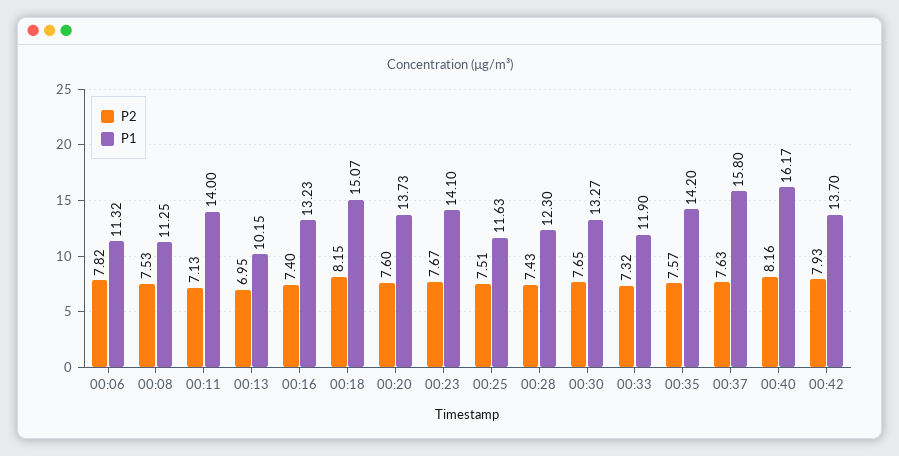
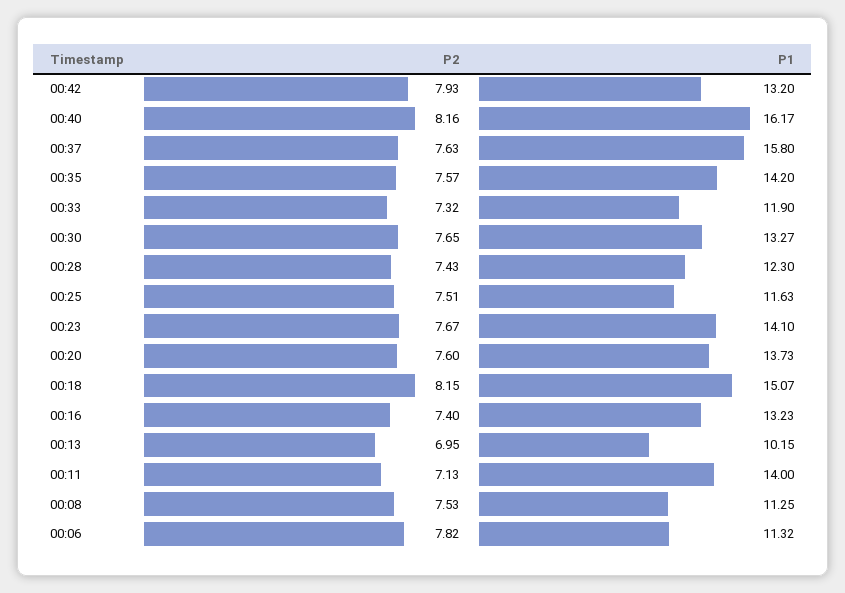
P1, 00:42: 13.7 -> 13.2

